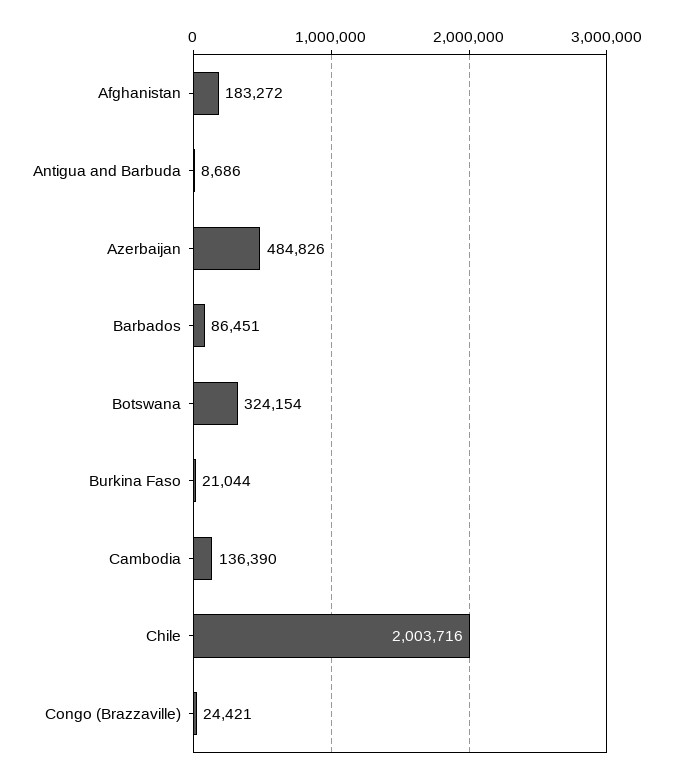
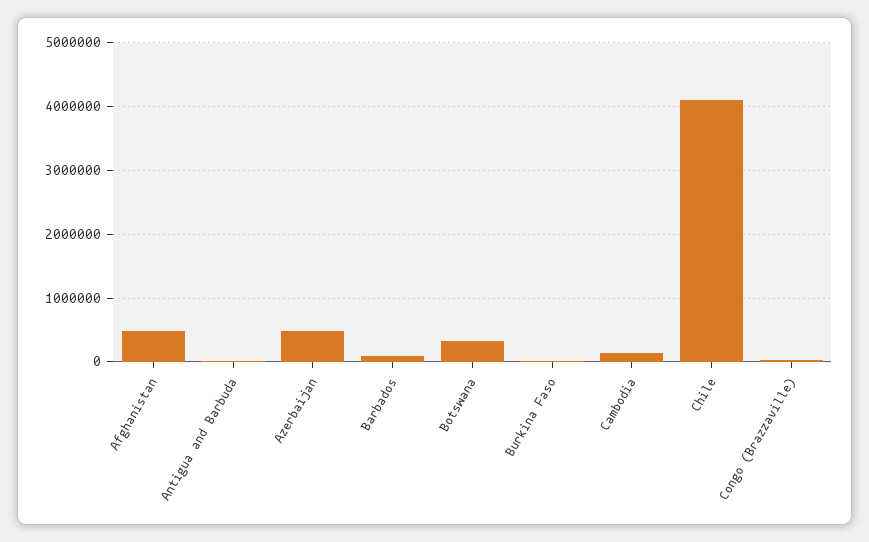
Afghanistan: 183272 -> 500000
Chile: 2003716 -> 4100000

